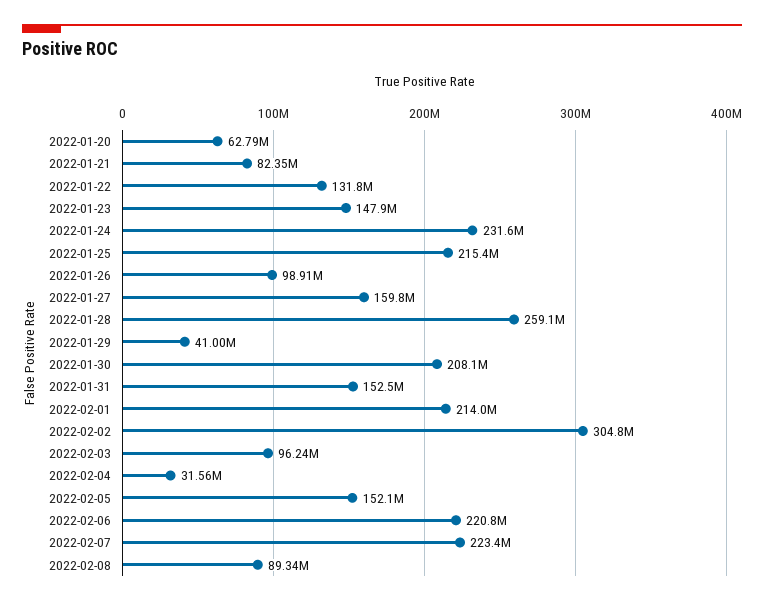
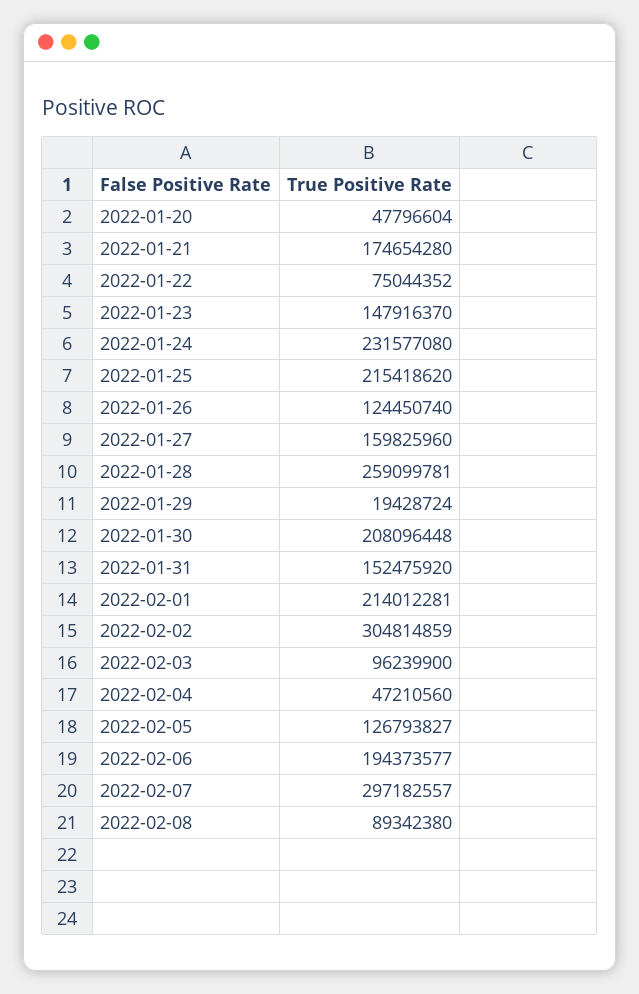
2022-01-20: 62790000 -> 47796604
2022-01-21: 82350000 -> 174654280
2022-01-22: 131800000 -> 75044352
2022-01-26: 98910000 -> 124450740
2022-01-29: 41000000 -> 19428724
2022-02-04: 31560000 -> 47210560
2022-02-05: 152100000 -> 126793827
2022-02-06: 220800000 -> 194373577
2022-02-07: 223400000 -> 297182557

